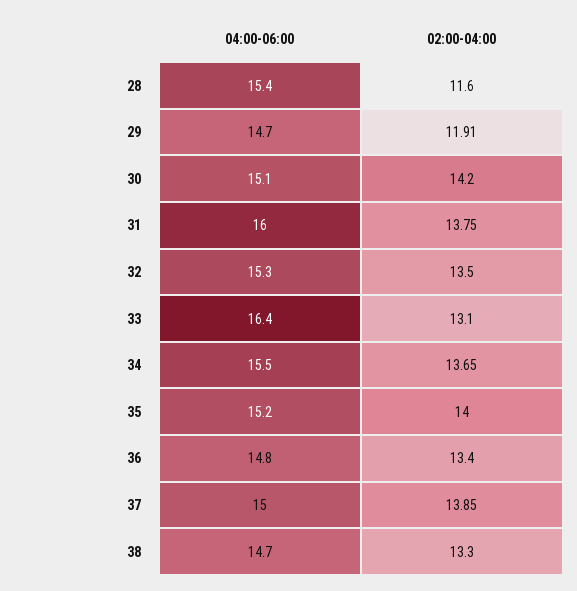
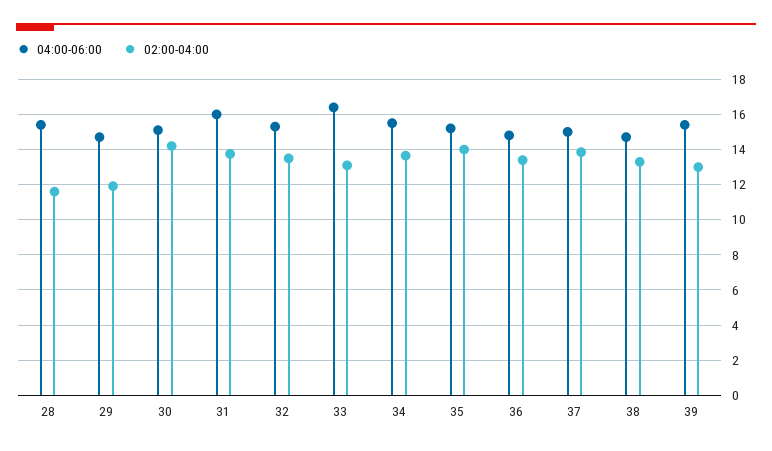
04:00-06:00, 39: none -> 15.5
02:00-04:00, 39: none -> 13

